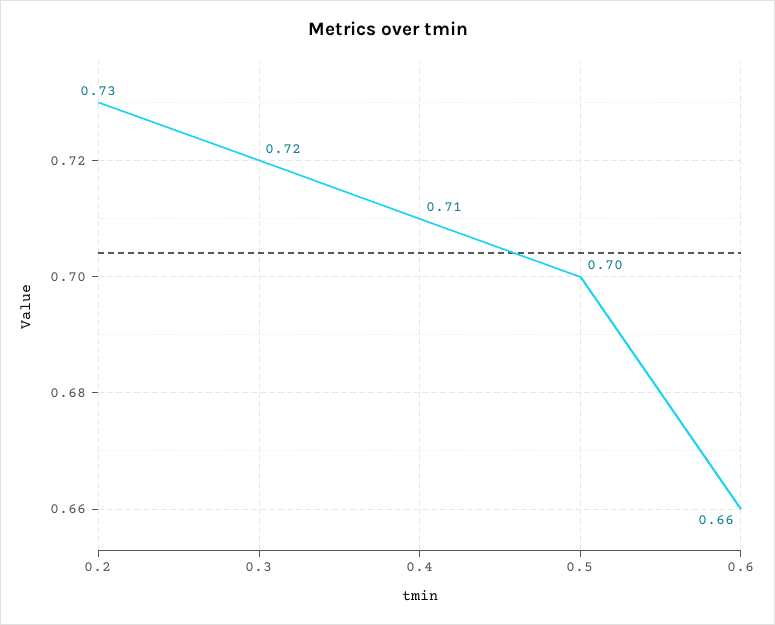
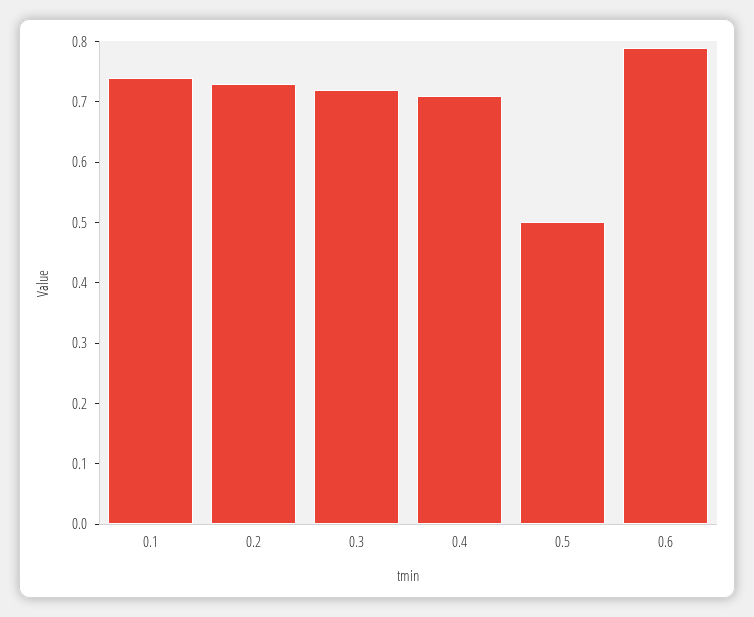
0.5: 0.7 -> 0.5
0.6: 0.66 -> 0.8
0.1: none -> 0.75

